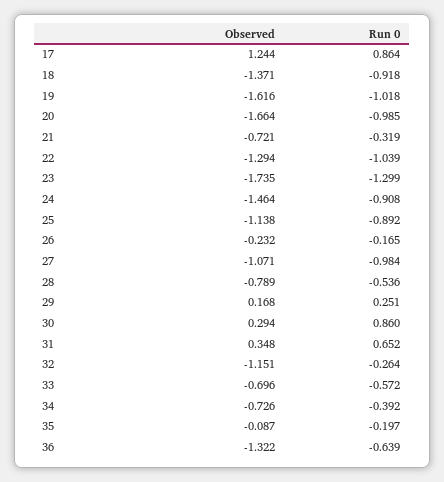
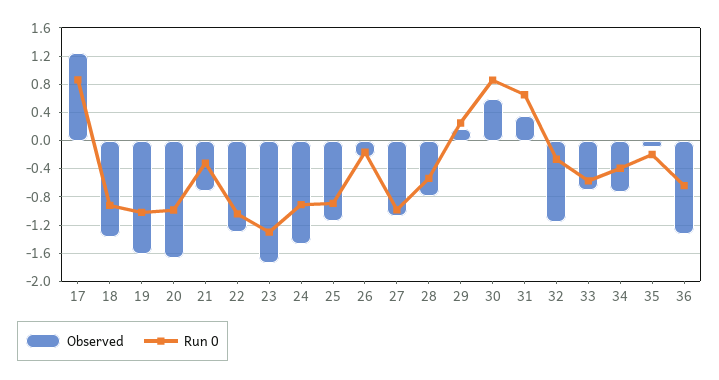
Observed, 30: 0.294 -> 0.6

